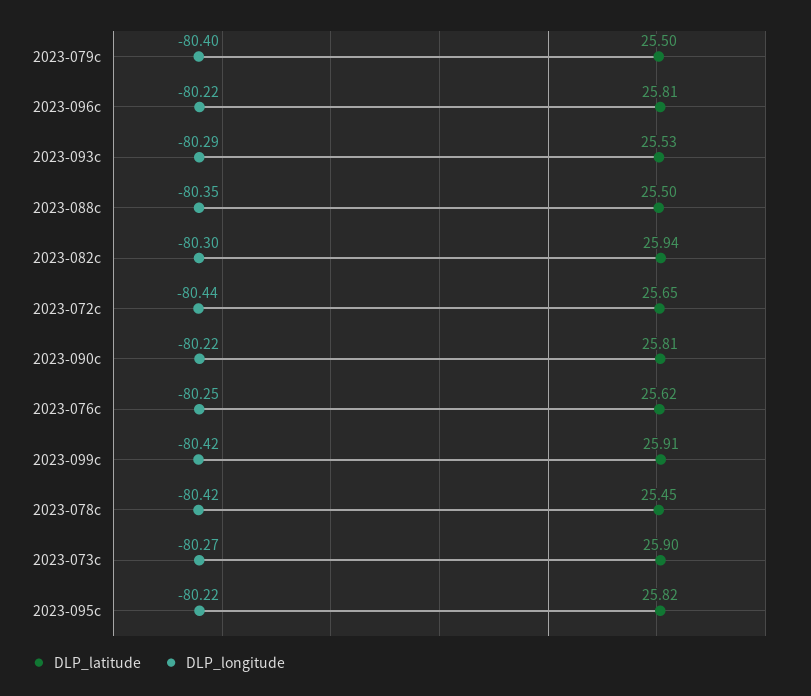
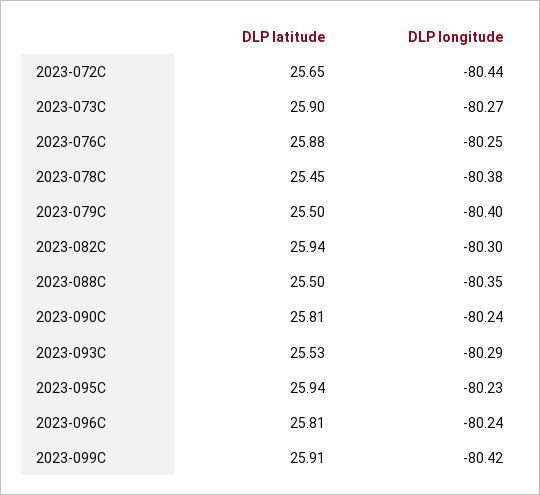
DLP_longitude, 2023-096c: -80.22 -> -80.24
DLP_longitude, 2023-090c: -80.22 -> -80.24
DLP_latitude, 2023-076c: 25.62 -> 25.88
DLP_longitude, 2023-078c: -80.42 -> -80.38
DLP_latitude, 2023-095c: 25.82 -> 25.94
DLP_longitude, 2023-095c: -80.22 -> -80.23

